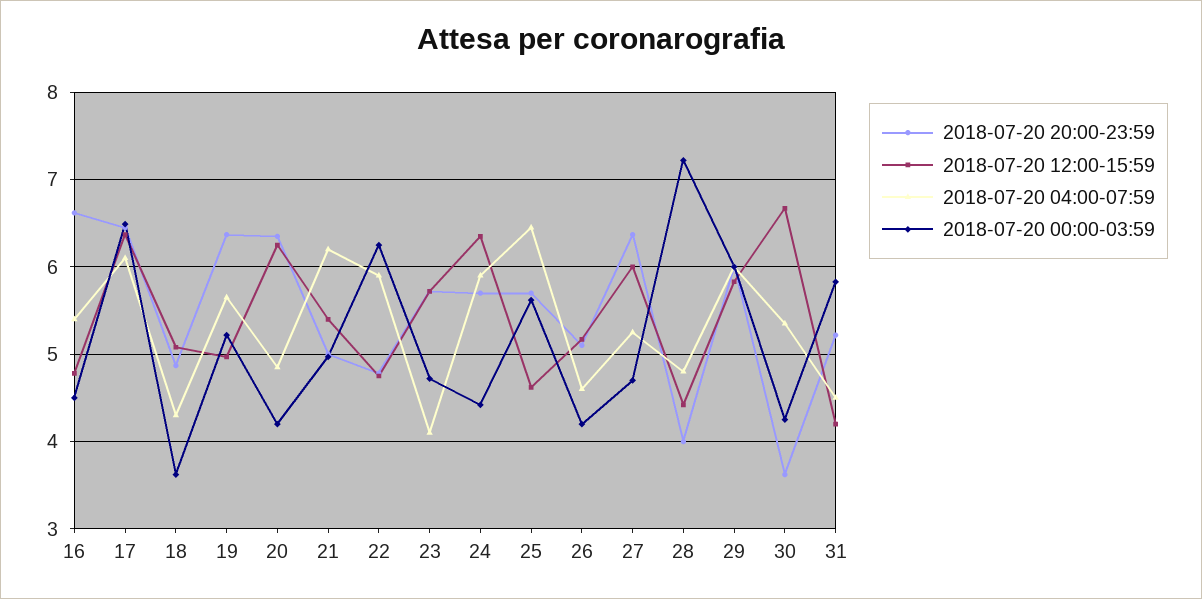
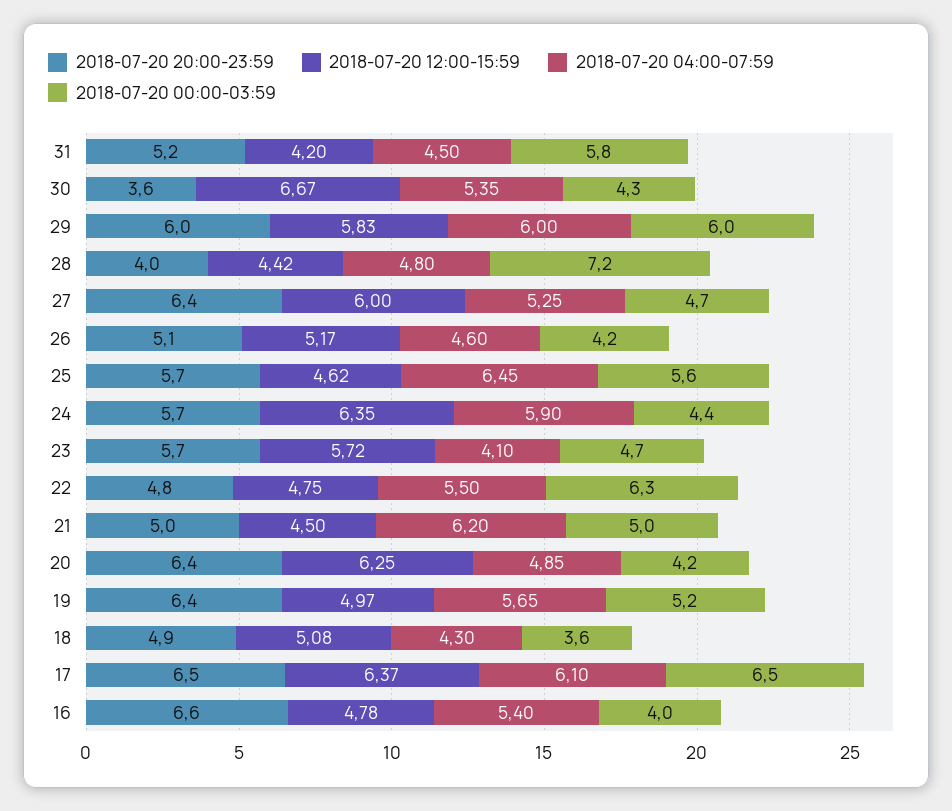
2018-07-20 00:00-03:59, 16: 4.5 -> 4
2018-07-20 12:00-15:59, 21: 5.4 -> 4.5
2018-07-20 04:00-07:59, 22: 5.9 -> 5.5

